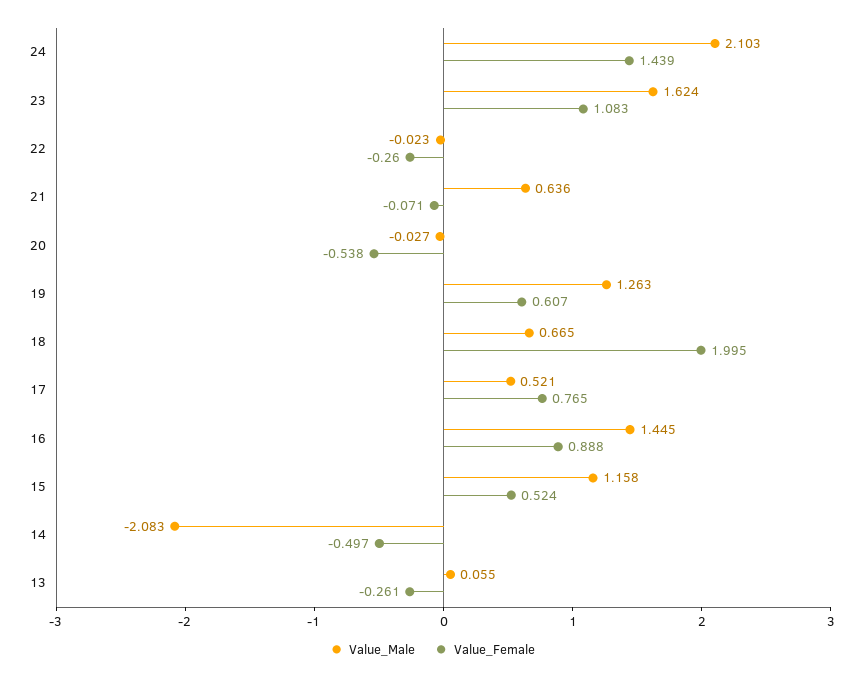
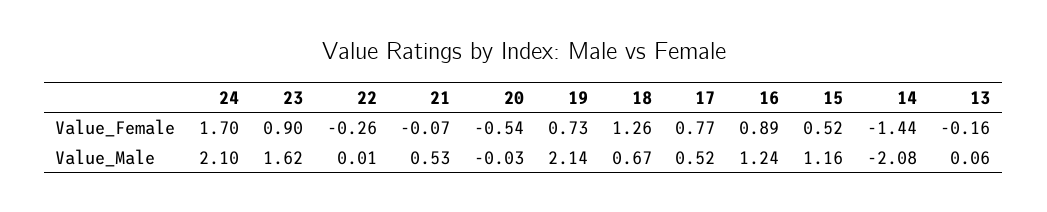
Value_Female, 24: 1.439 -> 1.7
Value_Female, 23: 1.083 -> 0.9
Value_Male, 22: -0.023 -> 0.01
Value_Male, 21: 0.636 -> 0.53
Value_Male, 19: 1.263 -> 2.14
Value_Female, 19: 0.607 -> 0.73
Value_Female, 18: 1.995 -> 1.26
Value_Male, 16: 1.445 -> 1.24
Value_Female, 14: -0.497 -> -1.44
Value_Female, 13: -0.261 -> -0.16

